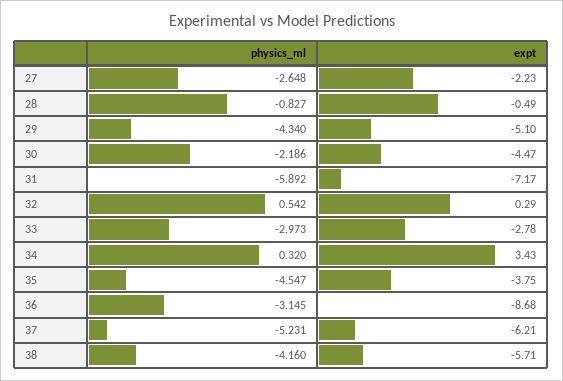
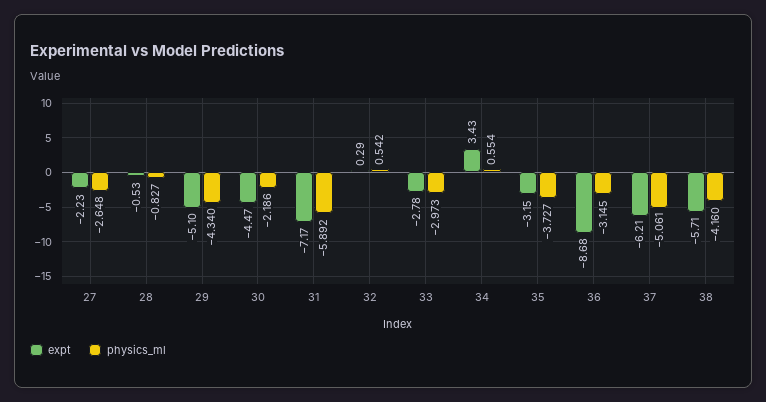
expt, 28: -0.49 -> -0.53
physics_ml, 34: 0.32 -> 0.554
physics_ml, 35: -4.547 -> -3.727
expt, 35: -3.75 -> -3.15
physics_ml, 37: -5.231 -> -5.061

